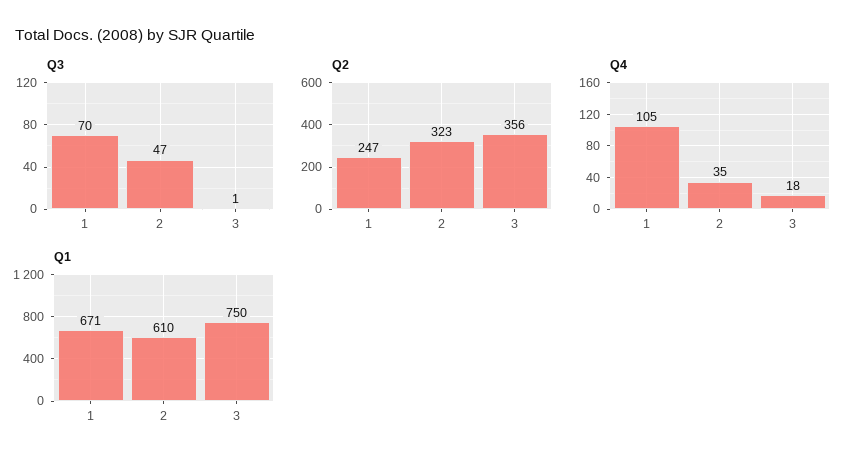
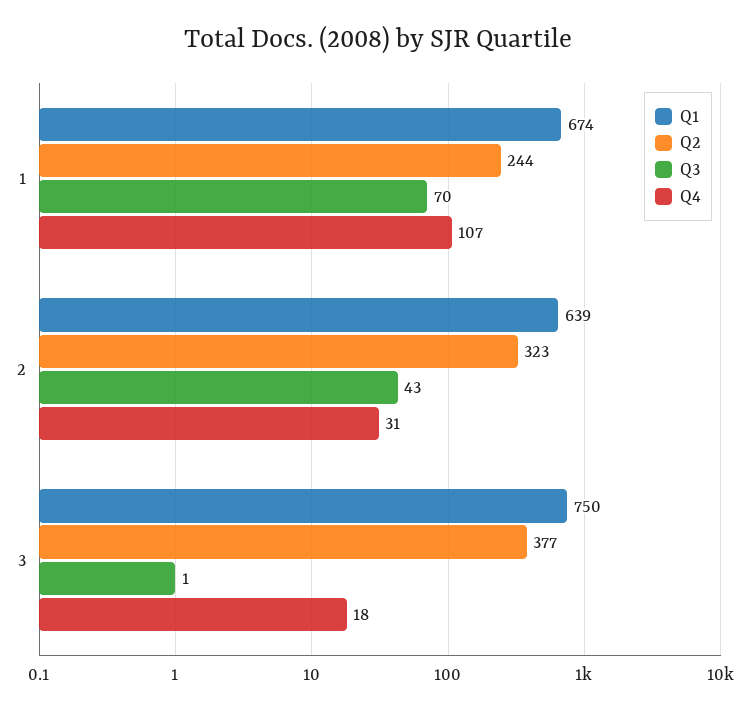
Q3, 2: 47 -> 43
Q2, 1: 247 -> 244
Q2, 3: 356 -> 377
Q4, 1: 105 -> 107
Q4, 2: 35 -> 31
Q1, 1: 671 -> 674
Q1, 2: 610 -> 639

